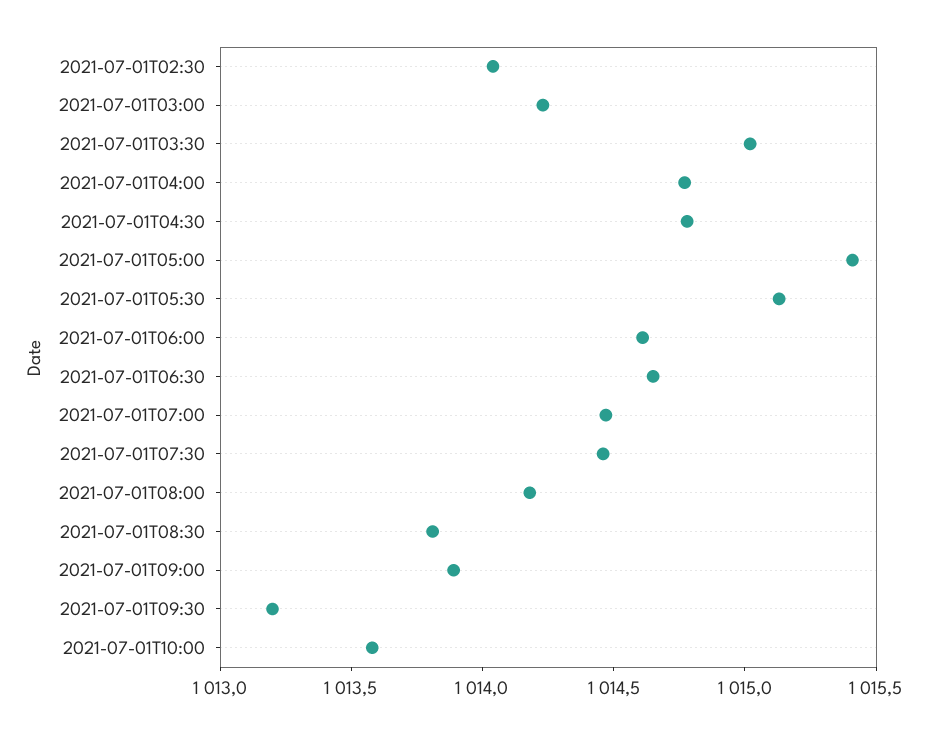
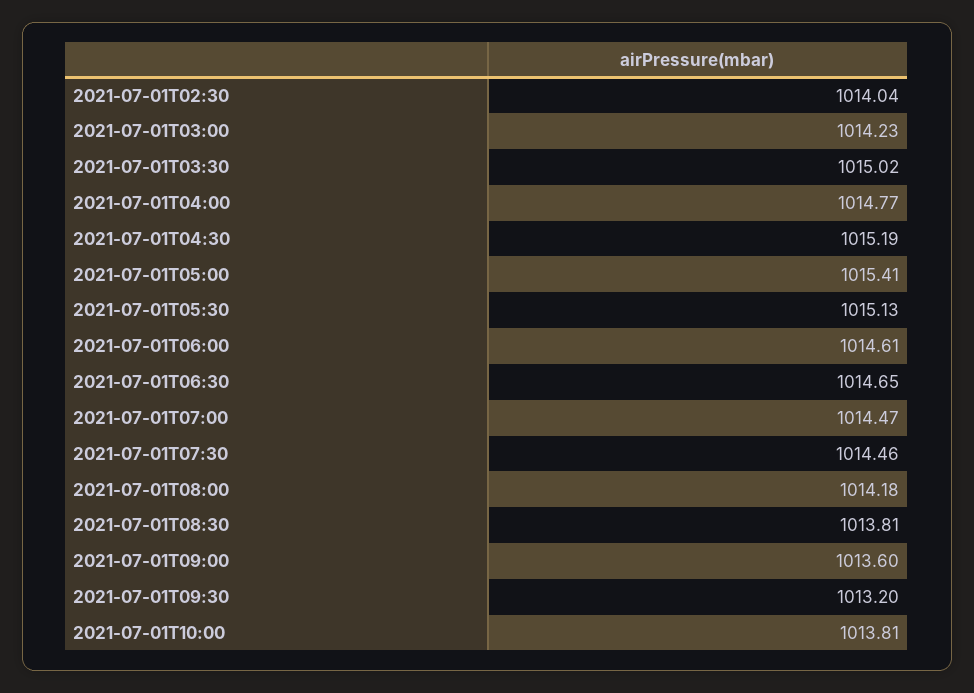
2021-07-01T04:30: 1014.8 -> 1015.19
2021-07-01T09:00: 1013.9 -> 1013.6
2021-07-01T10:00: 1013.6 -> 1013.81

